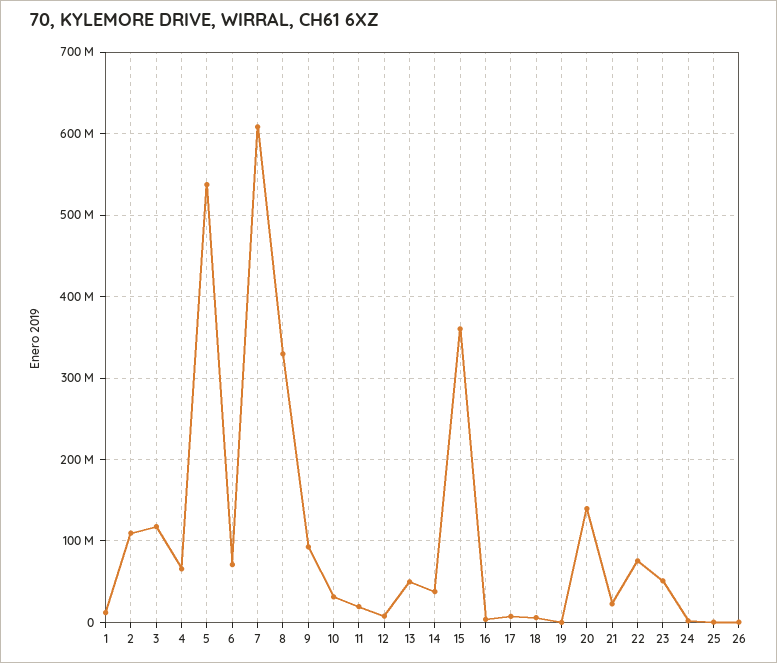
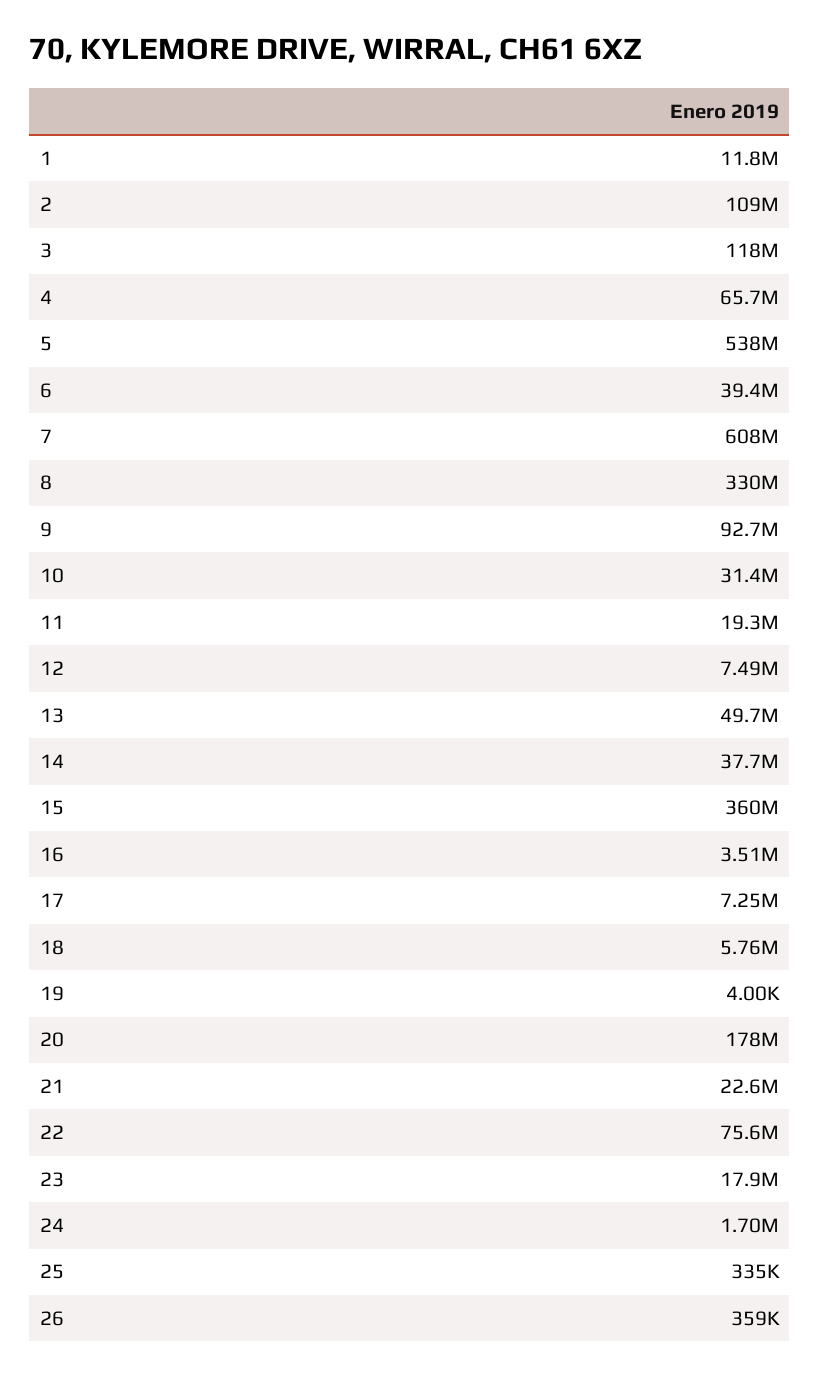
6: 70000000 -> 39400000
20: 140000000 -> 178000000
23: 50000000 -> 17900000

